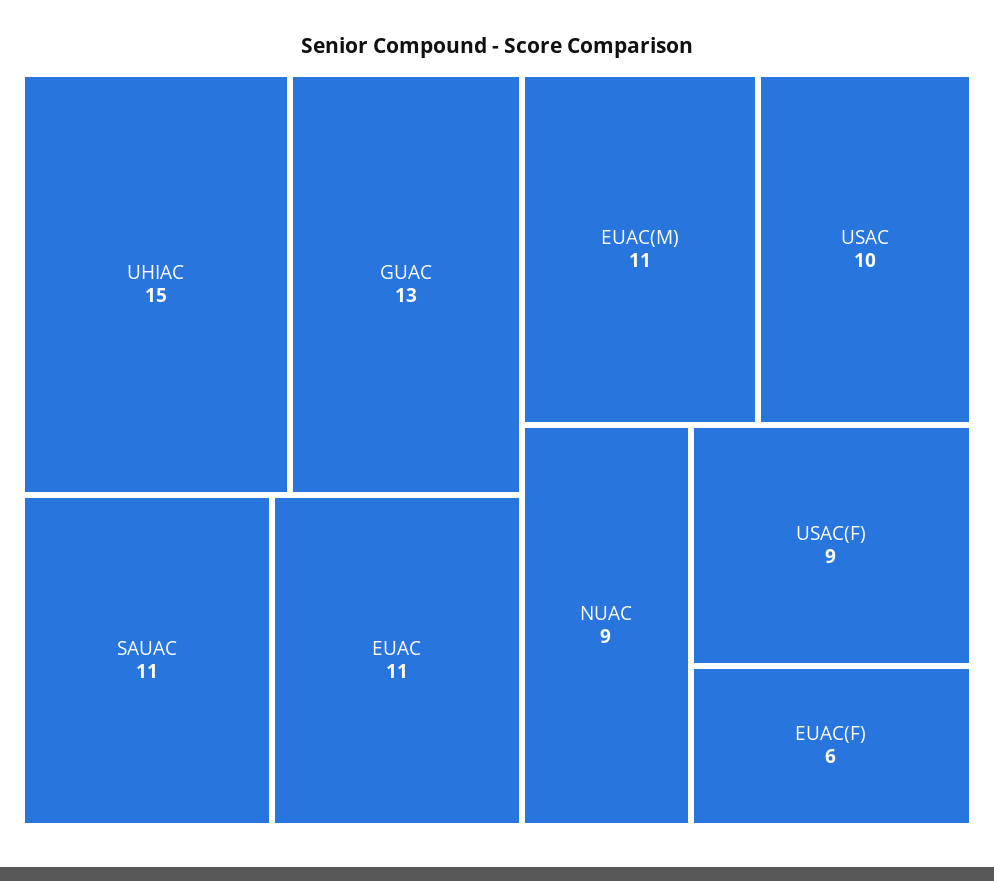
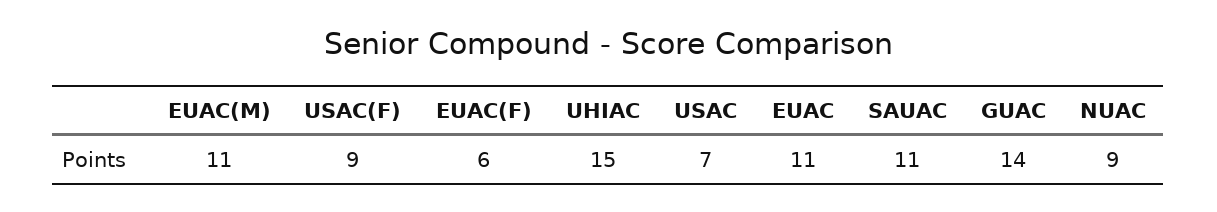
GUAC: 13 -> 14
USAC: 10 -> 7

